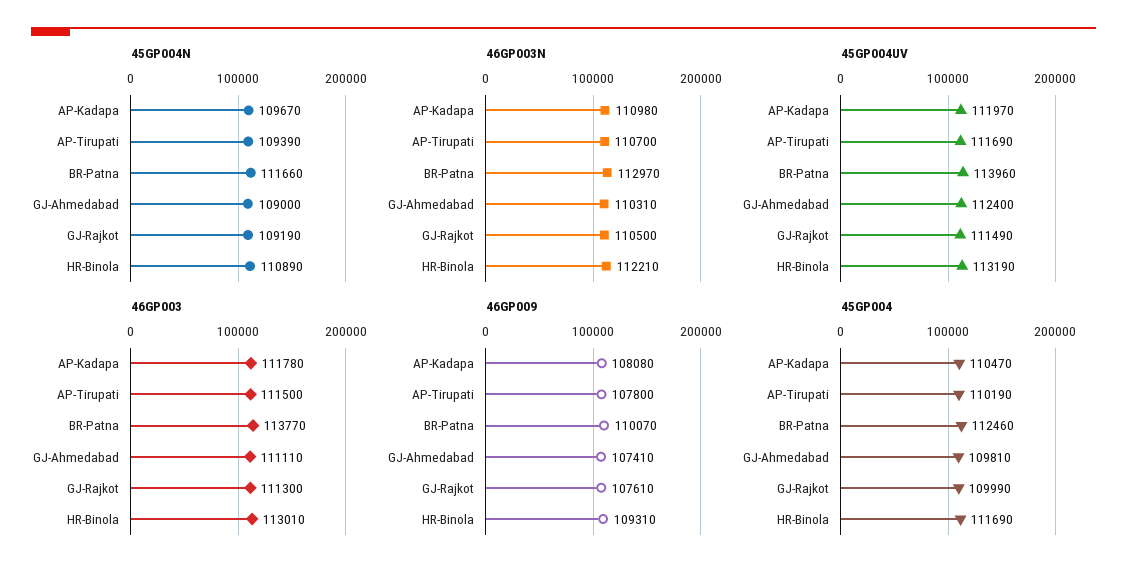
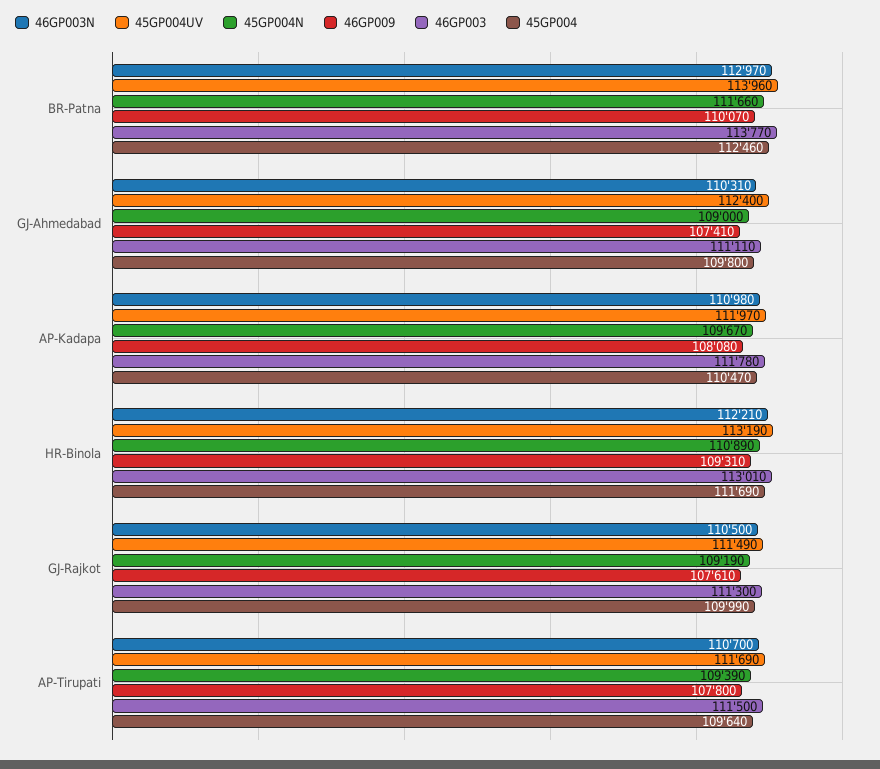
45GP004, AP-Tirupati: 110190 -> 109640
45GP004, GJ-Ahmedabad: 109810 -> 109800

